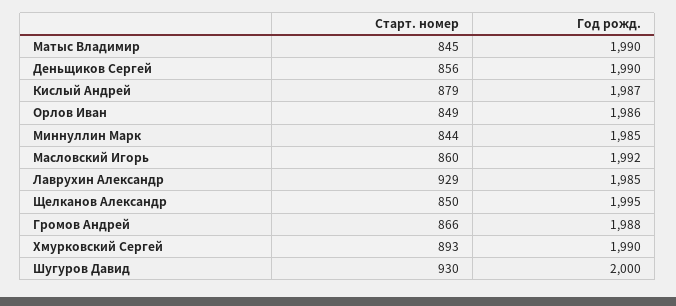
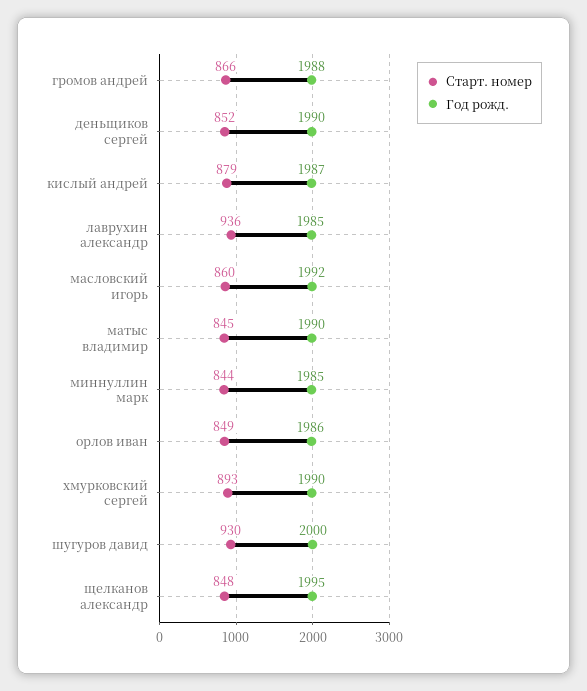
Старт. номер, Деньщиков Сергей: 856 -> 852
Старт. номер, Лаврухин Александр: 929 -> 936
Старт. номер, Щелканов Александр: 850 -> 848

